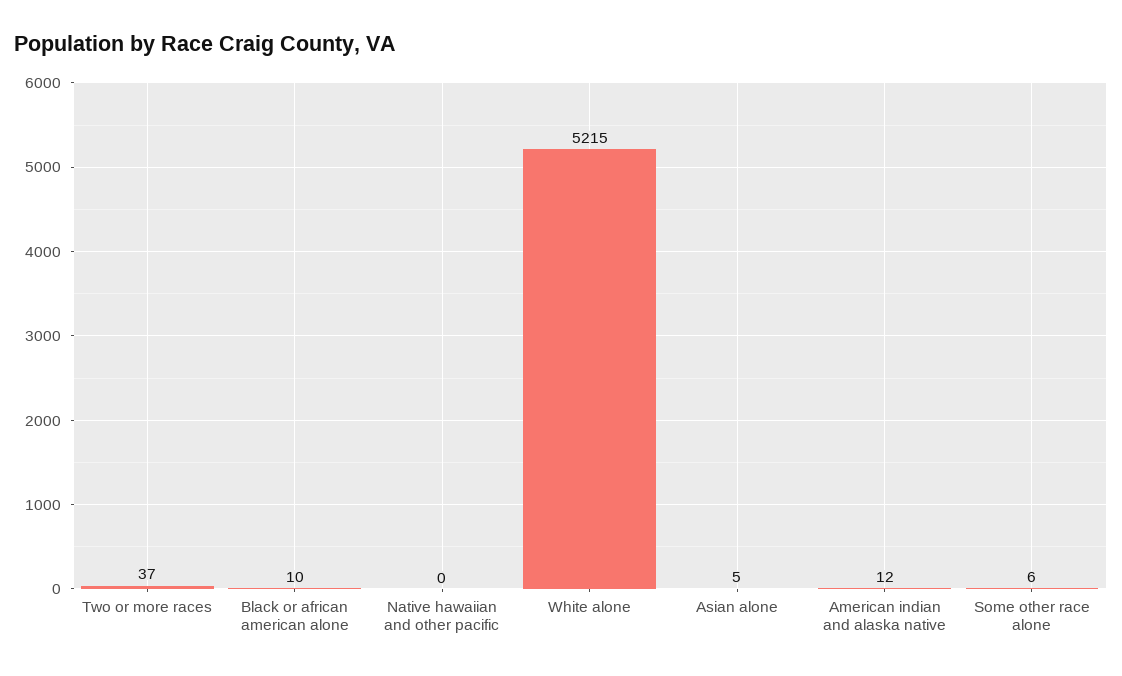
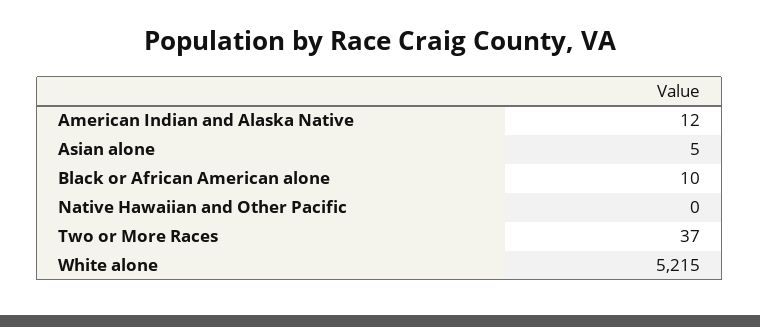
Some other race alone: 6 -> none

